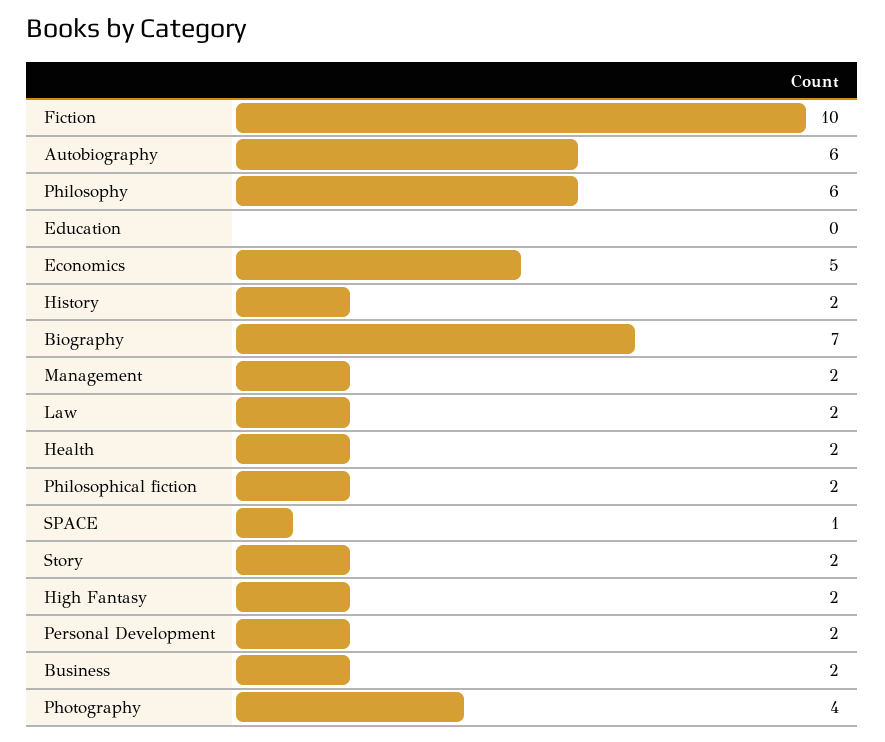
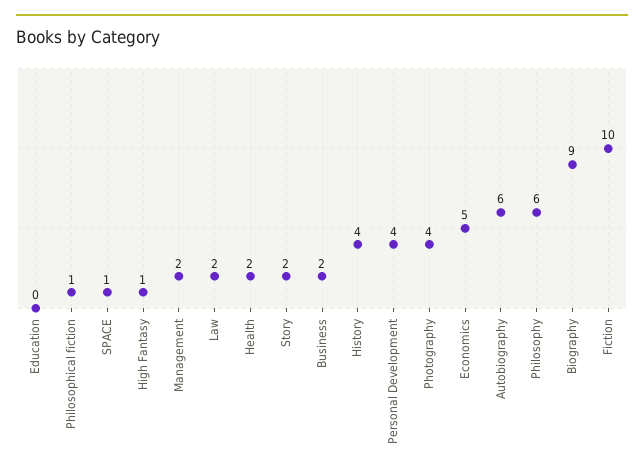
History: 2 -> 4
Biography: 7 -> 9
Philosophical fiction: 2 -> 1
High Fantasy: 2 -> 1
Personal Development: 2 -> 4

